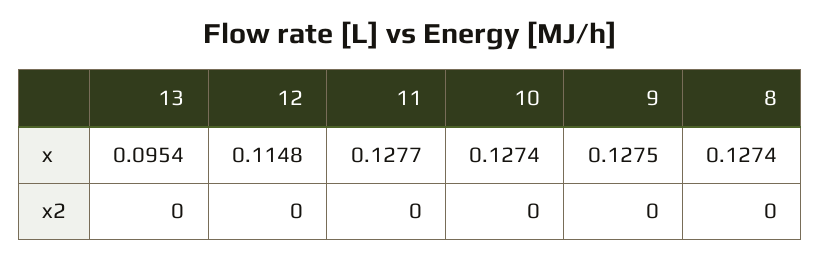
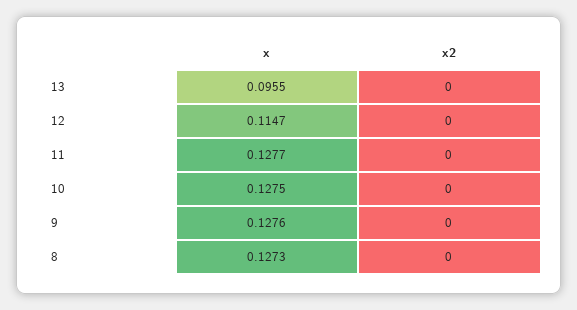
13, x: 0.0954 -> 0.0955
12, x: 0.1148 -> 0.1147
10, x: 0.1274 -> 0.1275
9, x: 0.1275 -> 0.1276
8, x: 0.1274 -> 0.1273

